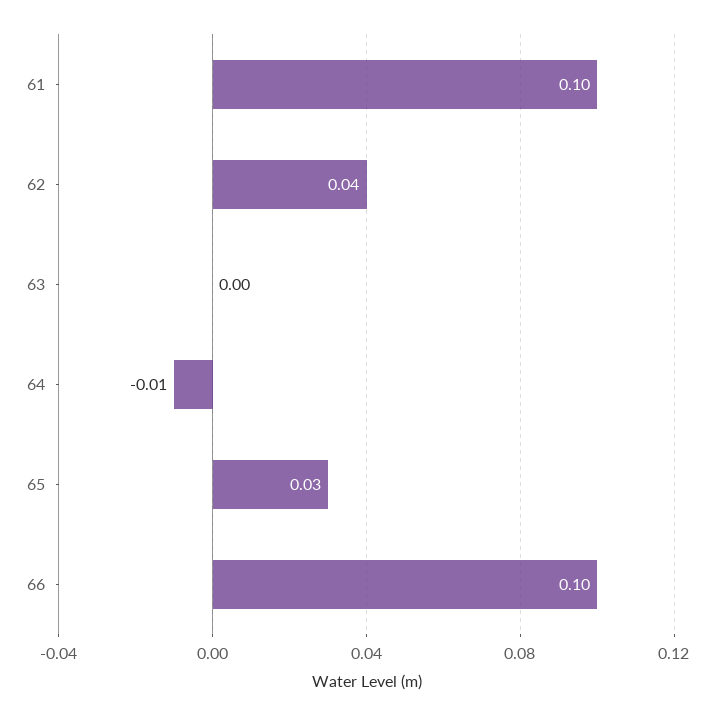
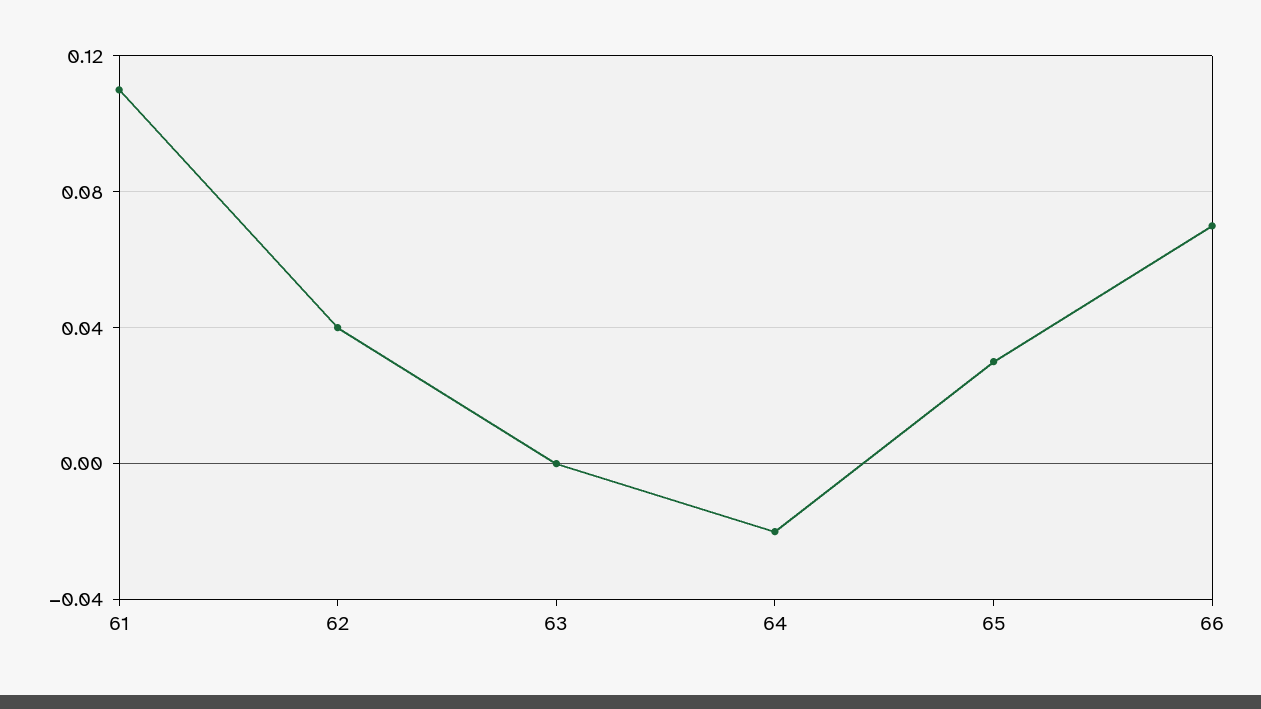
61: 0.1 -> 0.11
64: -0.01 -> -0.02
66: 0.1 -> 0.07

